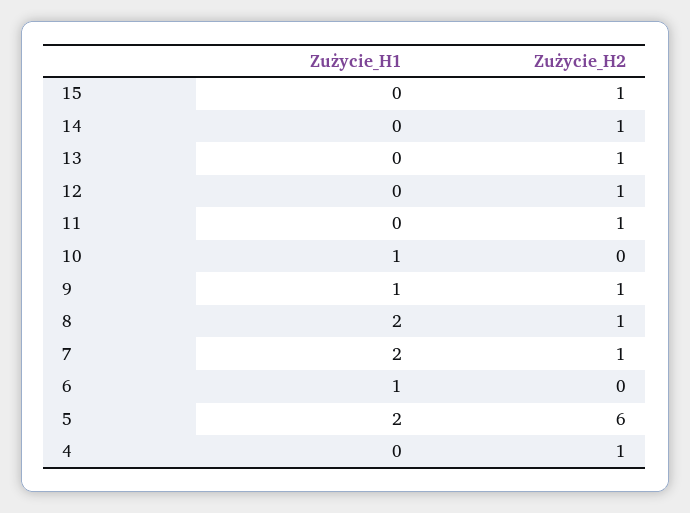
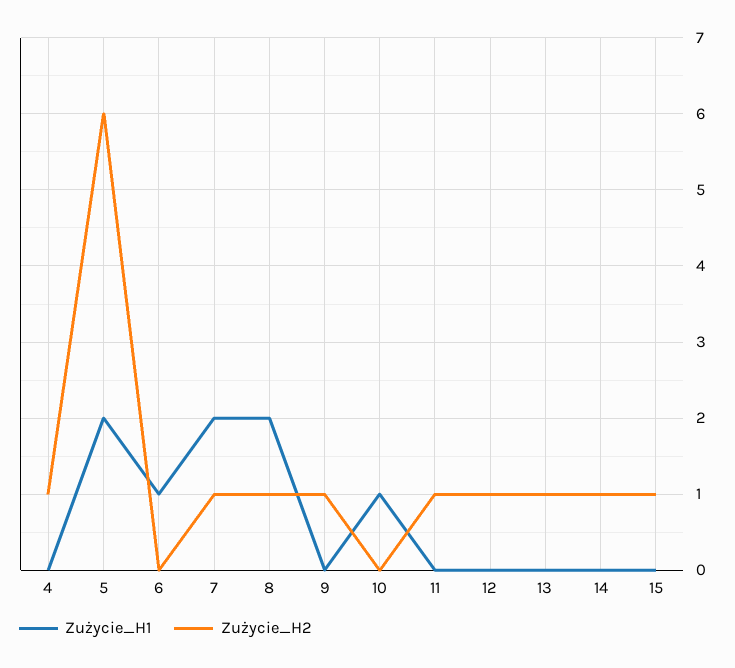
Zużycie_H1, 9: 1 -> 0

